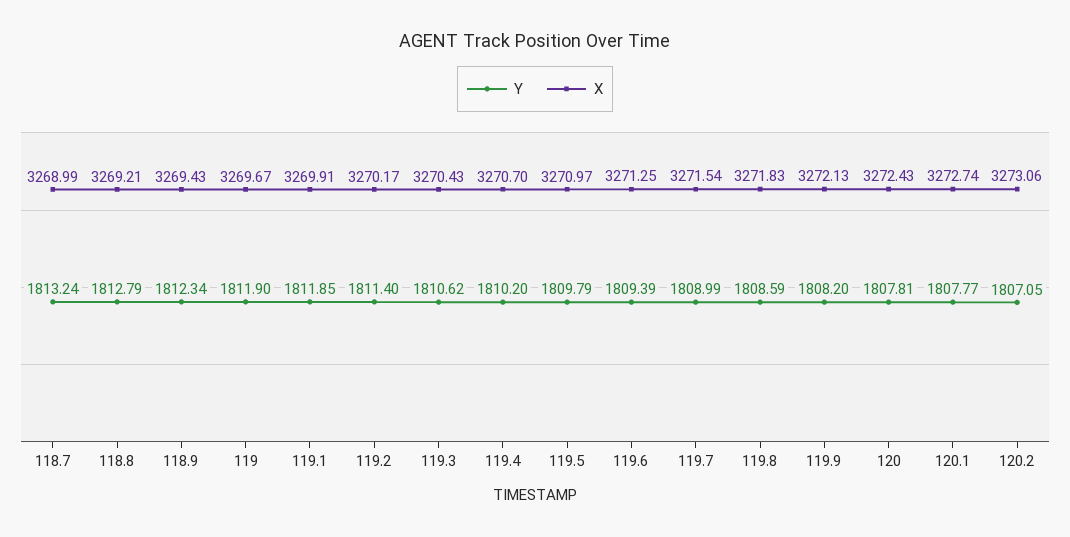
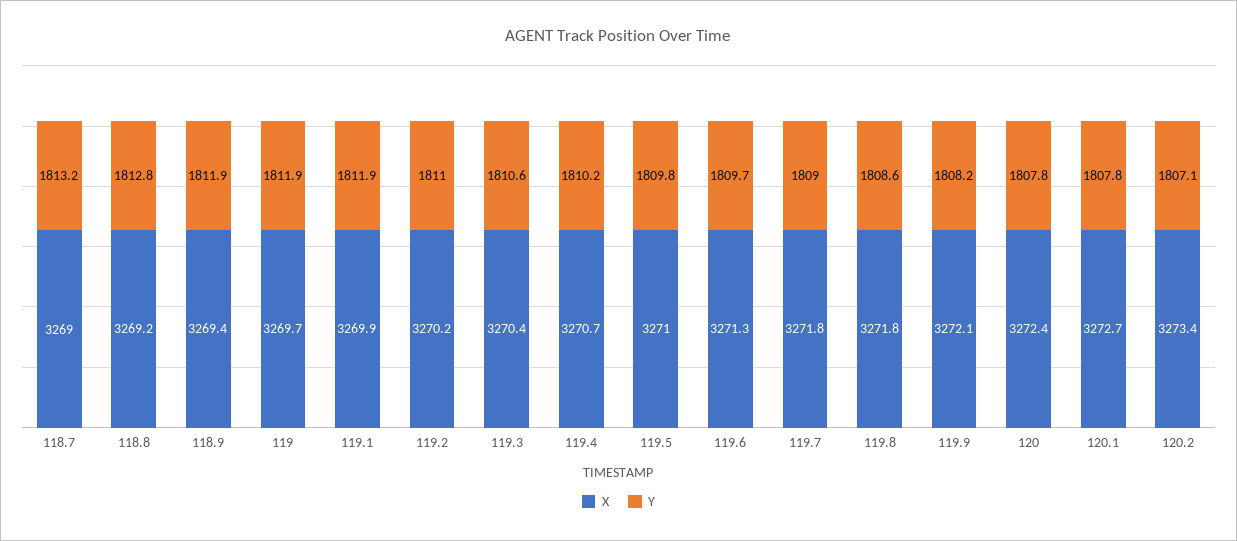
Y, 118.9: 1812.34 -> 1811.9
Y, 119.2: 1811.4 -> 1811
Y, 119.6: 1809.39 -> 1809.7
X, 119.7: 3271.54 -> 3271.8
X, 120.2: 3273.06 -> 3273.4

